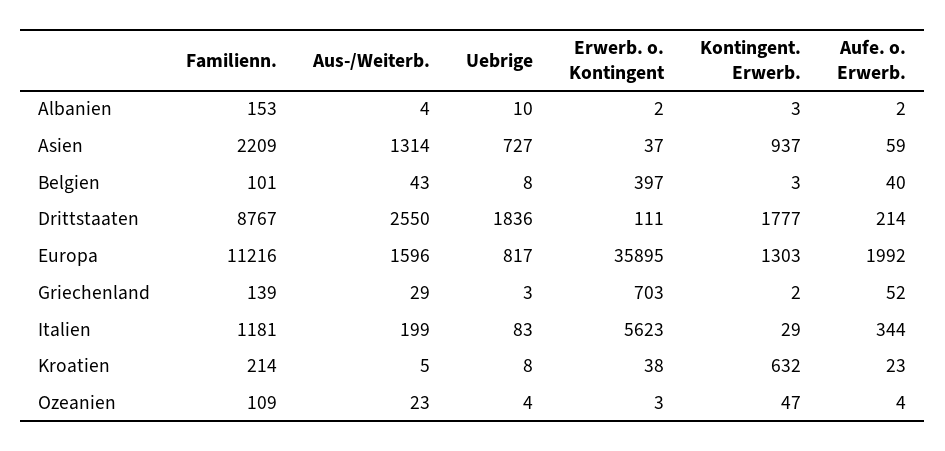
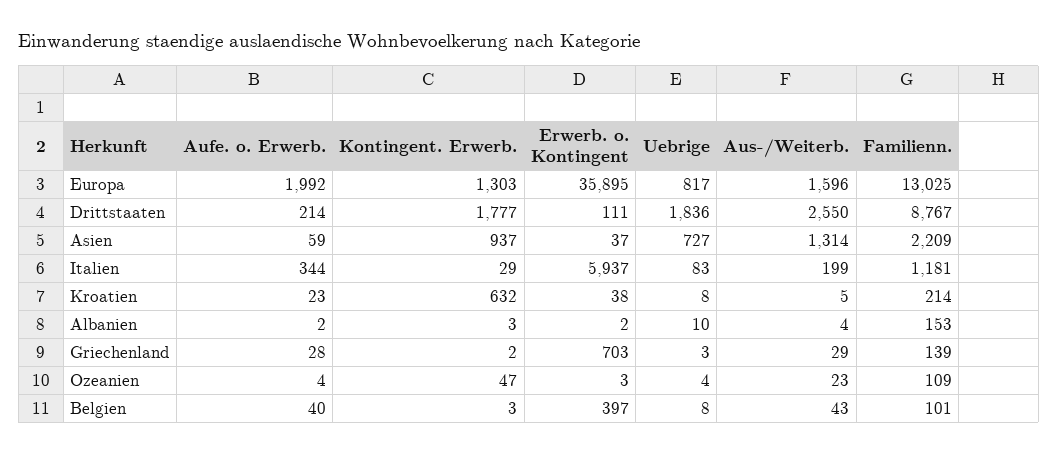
Familienn., Europa: 11216 -> 13025
Aufe. o. Erwerb., Griechenland: 52 -> 28
Erwerb. o. Kontingent, Italien: 5623 -> 5937

